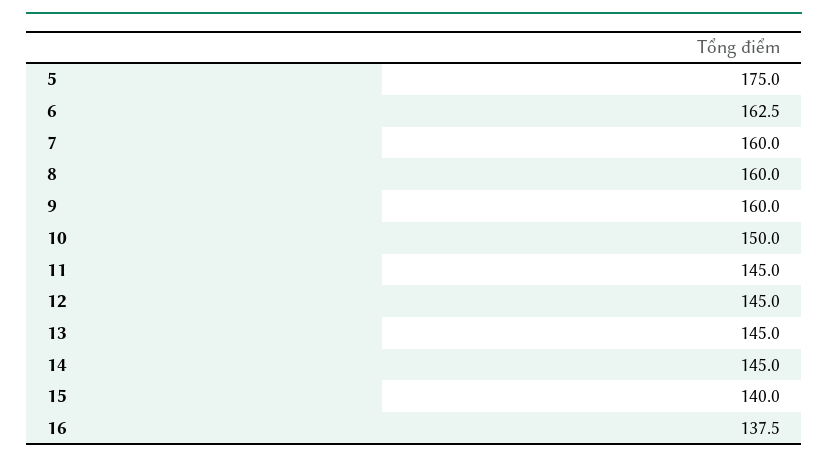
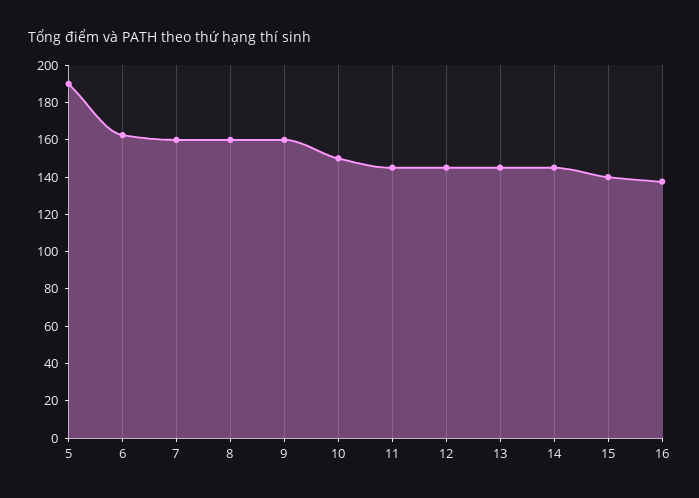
5: 175 -> 190

